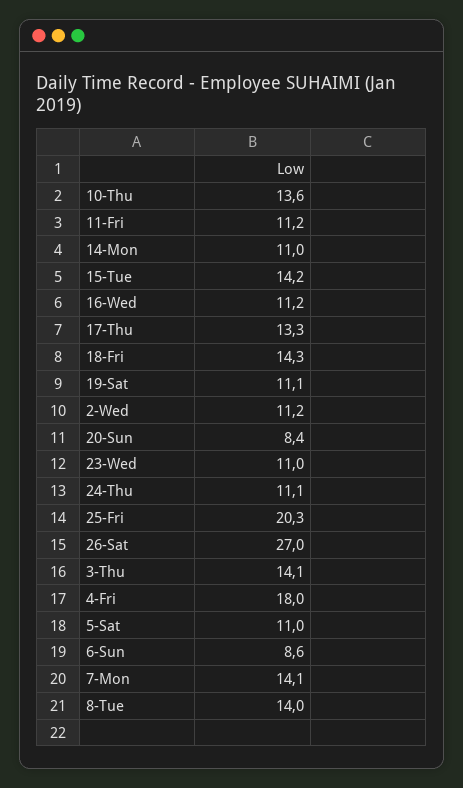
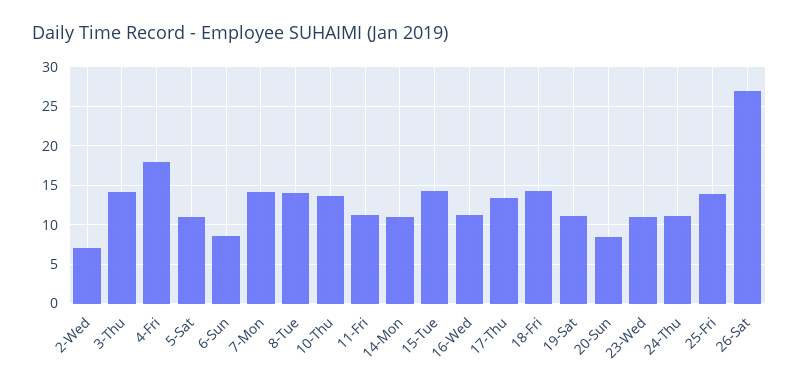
2-Wed: 11.2 -> 7
25-Fri: 20.3 -> 14

